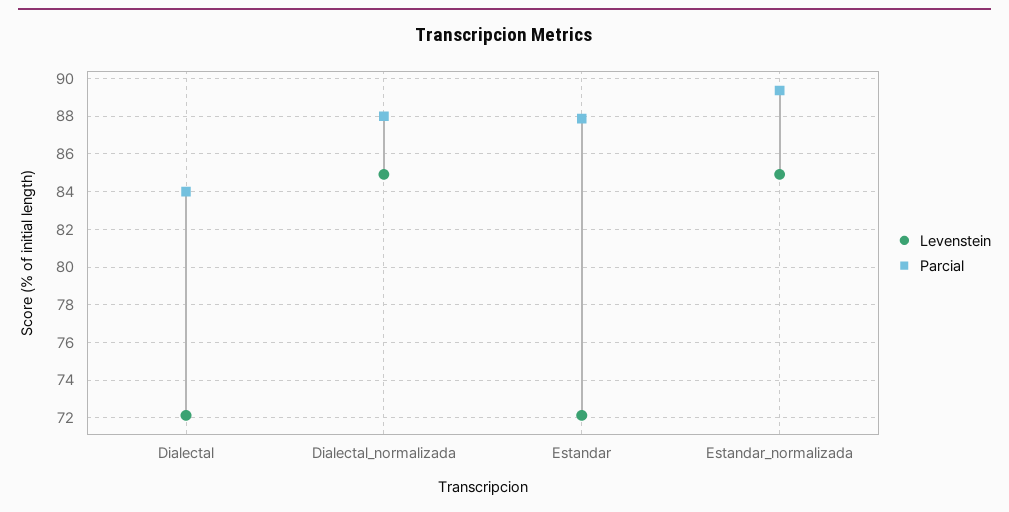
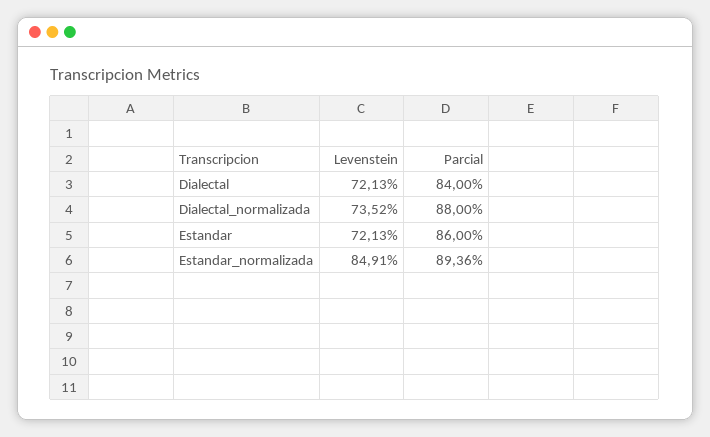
Levenstein, Dialectal_normalizada: 85 -> 73.52
Parcial, Estandar: 88 -> 86

